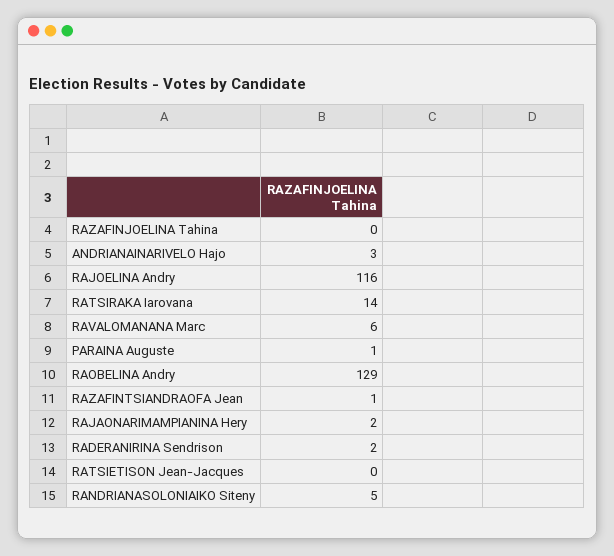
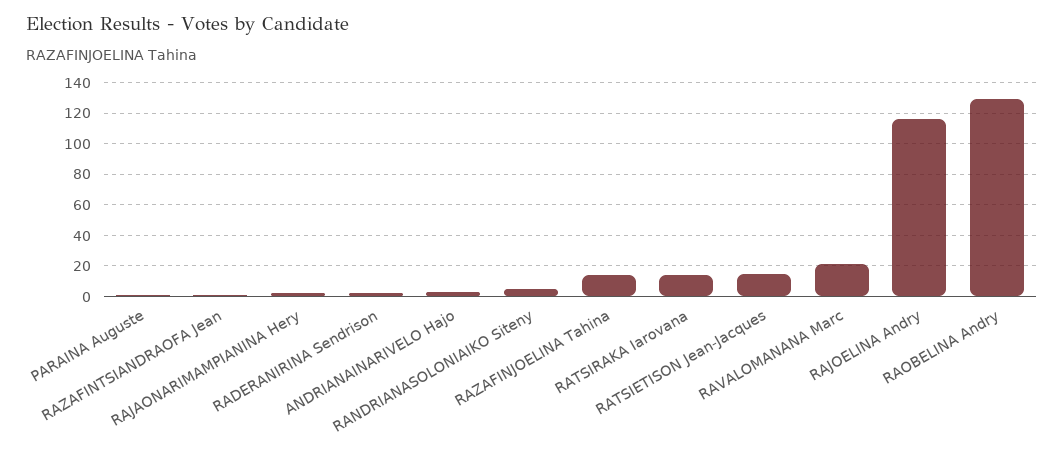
RAZAFINJOELINA Tahina: 0 -> 15
RAVALOMANANA Marc: 6 -> 20
RATSIETISON Jean-Jacques: 0 -> 15

